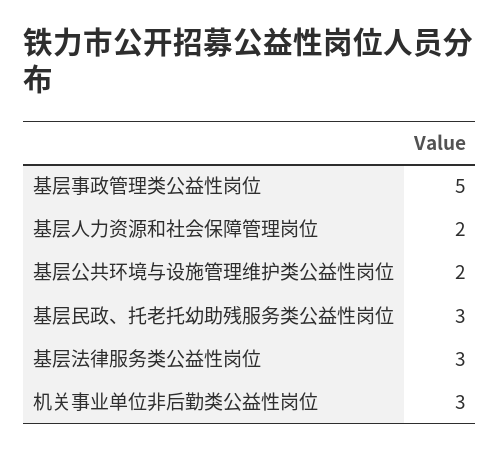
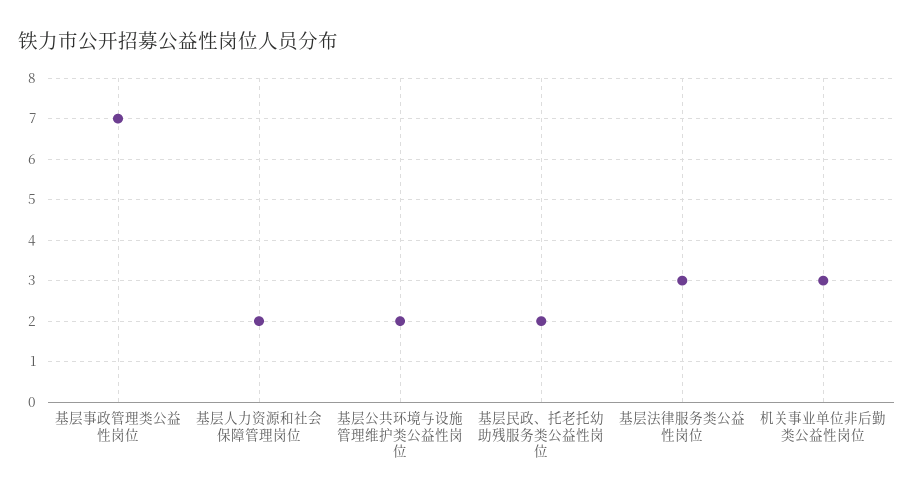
基层事政管理类公益性岗位: 5 -> 7
基层民政、托老托幼助残服务类公益性岗位: 3 -> 2

